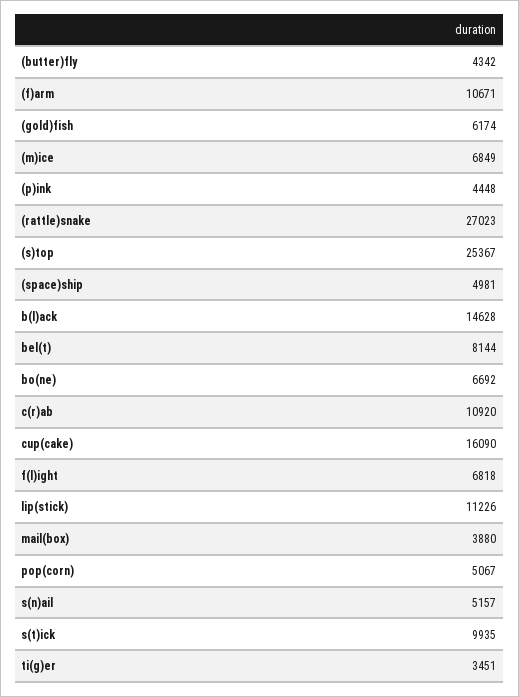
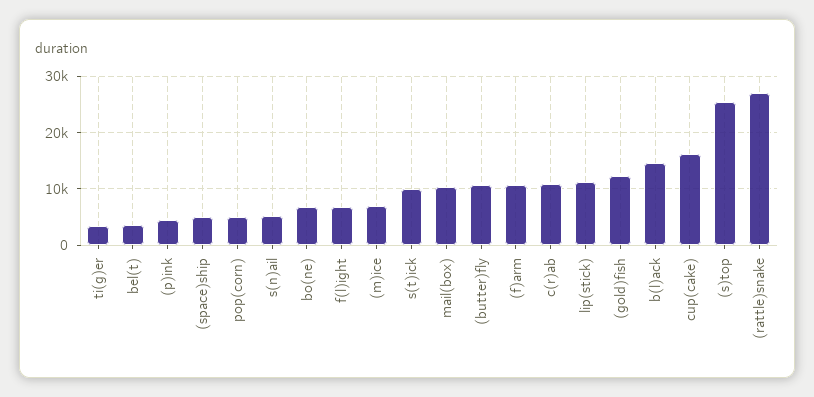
(butter)fly: 4342 -> 10000
(gold)fish: 6174 -> 12000
bel(t): 8144 -> 4000
mail(box): 3880 -> 10000

